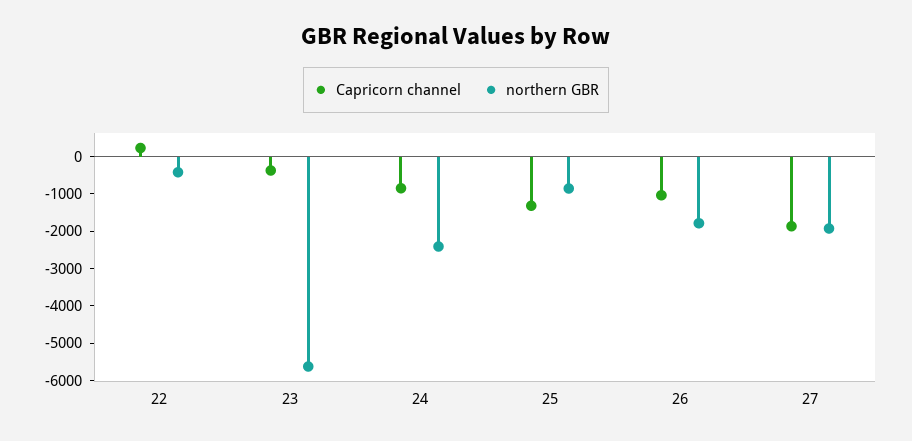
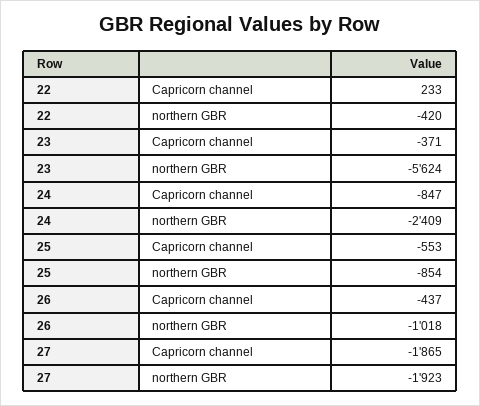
Capricorn channel, 25: -1250 -> -553
Capricorn channel, 26: -1000 -> -437
northern GBR, 26: -1750 -> -1018

